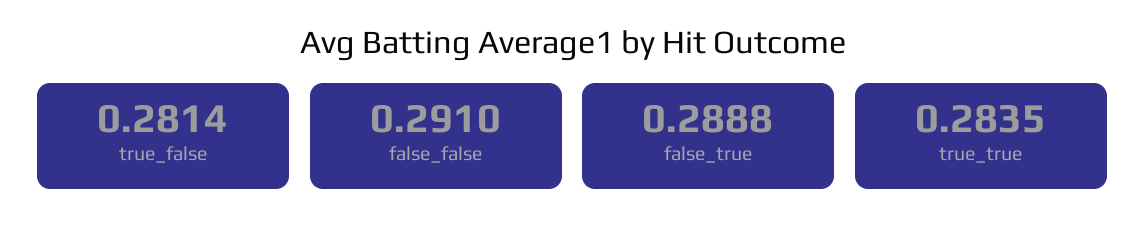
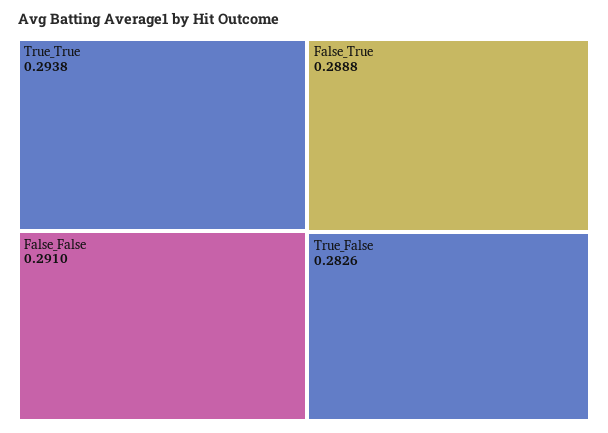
true_false: 0.2814 -> 0.2826
true_true: 0.2835 -> 0.2938

